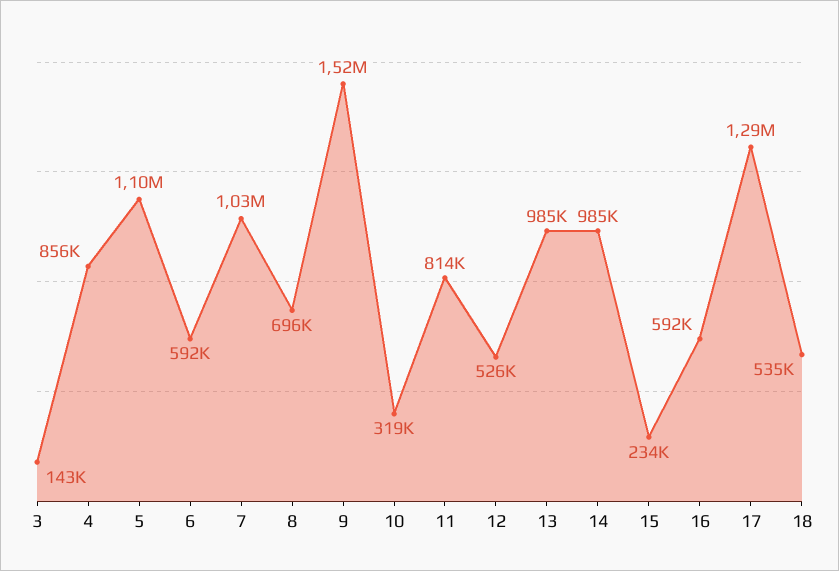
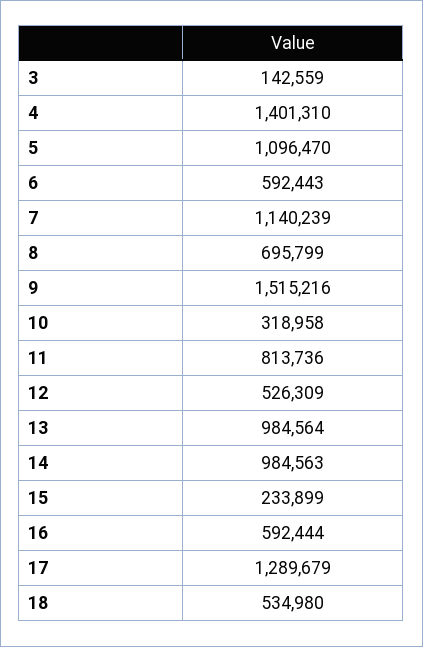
4: 856000 -> 1401310
7: 1030000 -> 1140239

